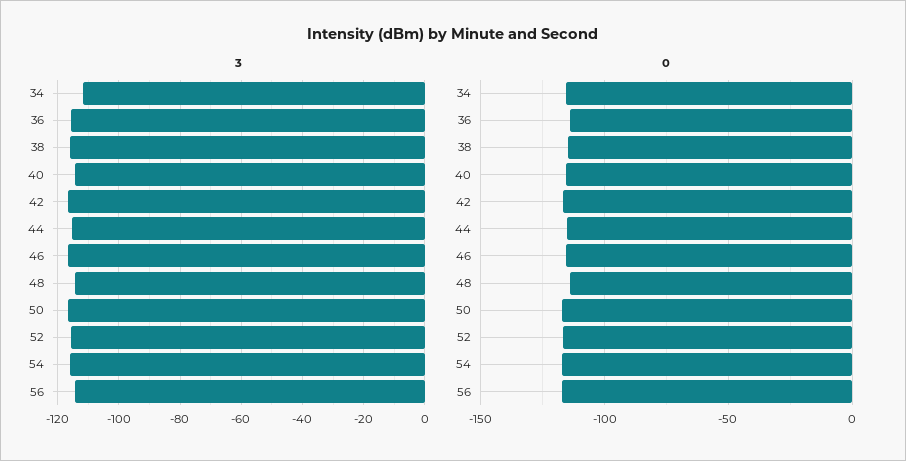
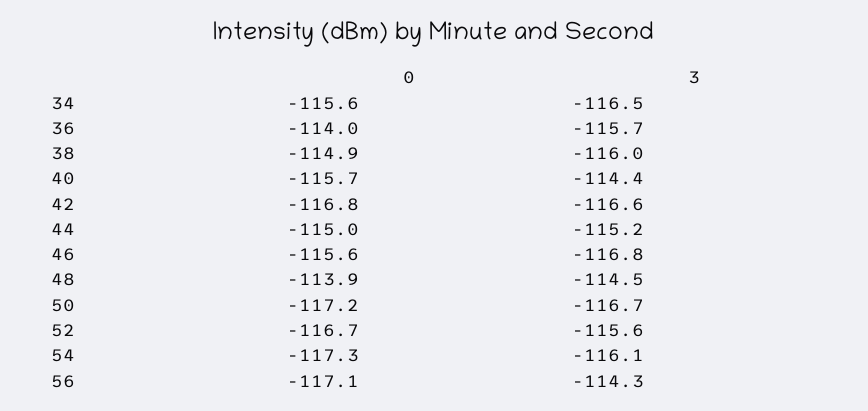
3, 34: -112 -> -116.5

